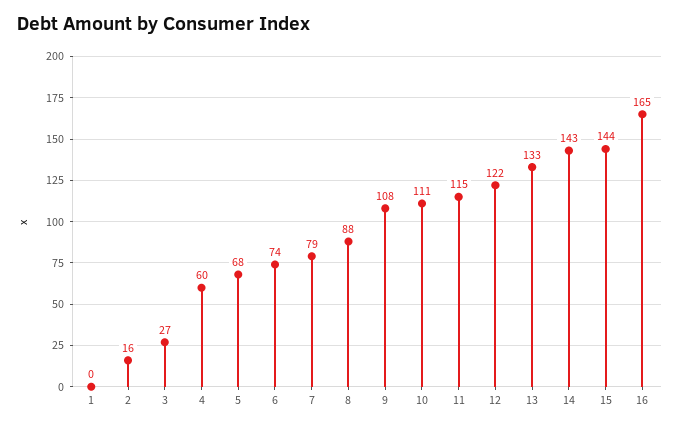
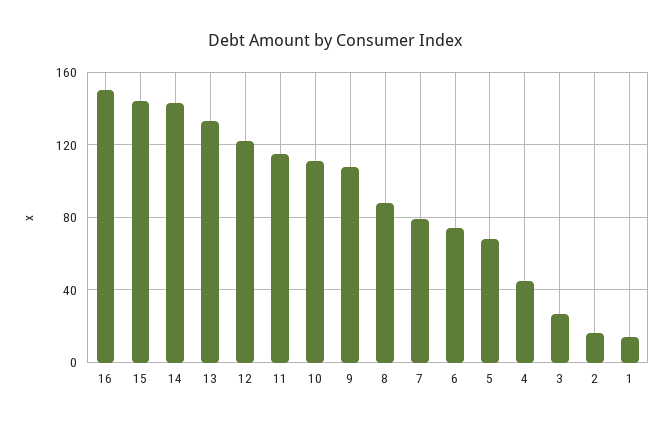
1: 0 -> 15
4: 60 -> 45
16: 165 -> 150

